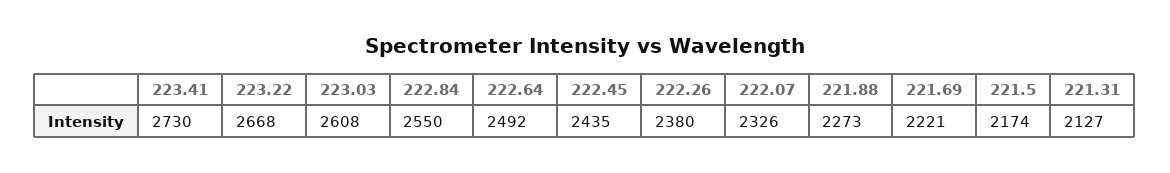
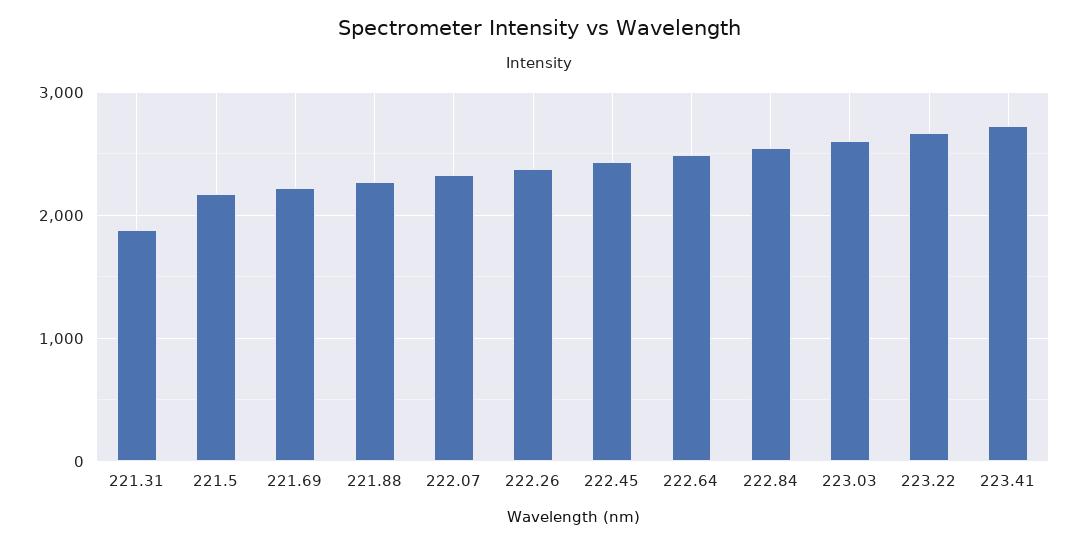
221.31: 2127 -> 1900

